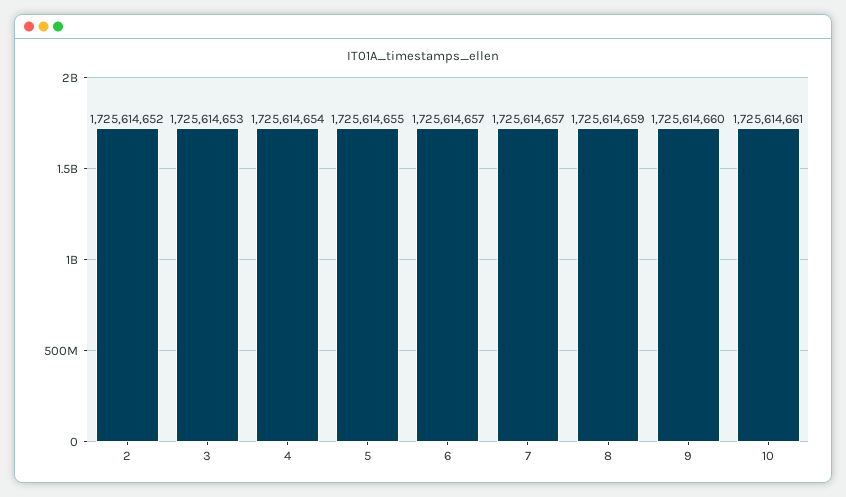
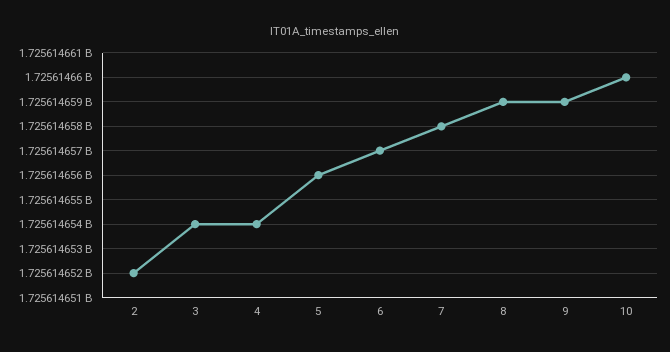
3: 1725614653 -> 1725614654
5: 1725614655 -> 1725614656
7: 1725614657 -> 1725614658
9: 1725614660 -> 1725614659
10: 1725614661 -> 1725614660

